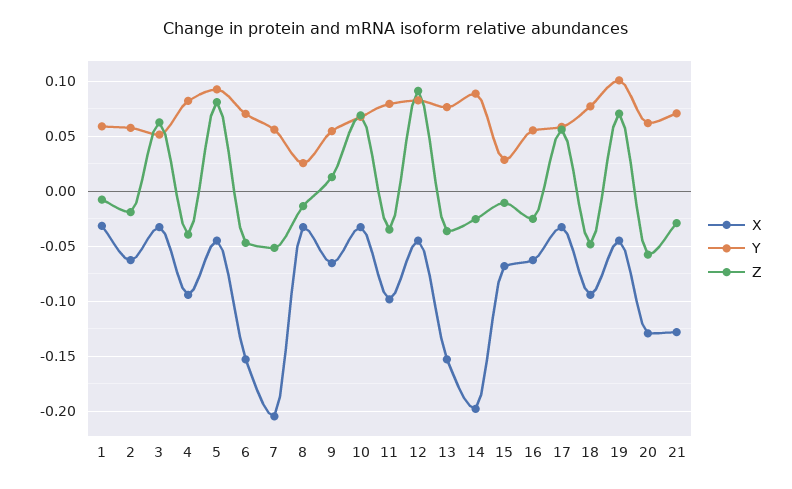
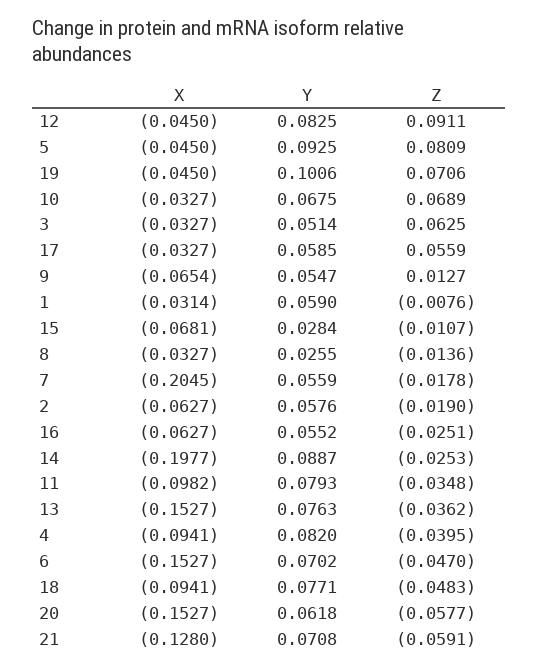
Z, 7: -0.05 -> -0.0178
X, 20: -0.13 -> -0.1527
Z, 21: -0.03 -> -0.0591

